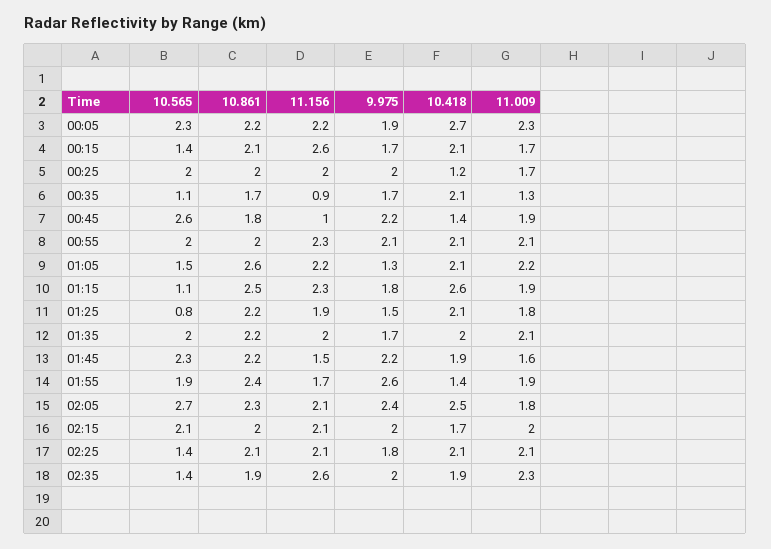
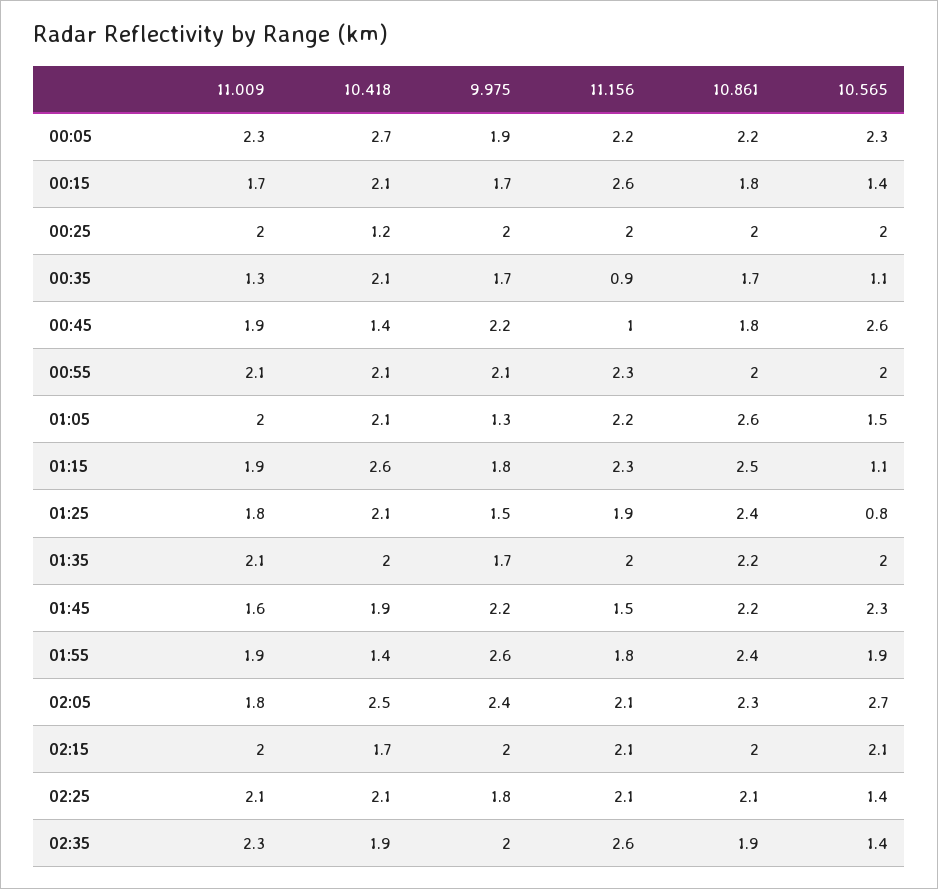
10.861, 00:15: 2.1 -> 1.8
11.009, 00:25: 1.7 -> 2
11.009, 01:05: 2.2 -> 2
10.861, 01:25: 2.2 -> 2.4
11.156, 01:55: 1.7 -> 1.8

